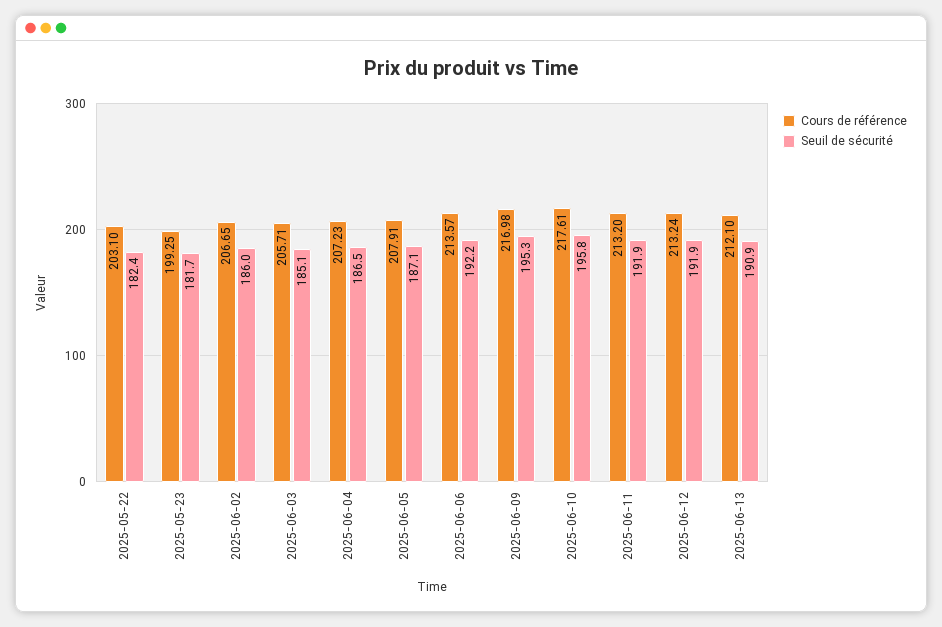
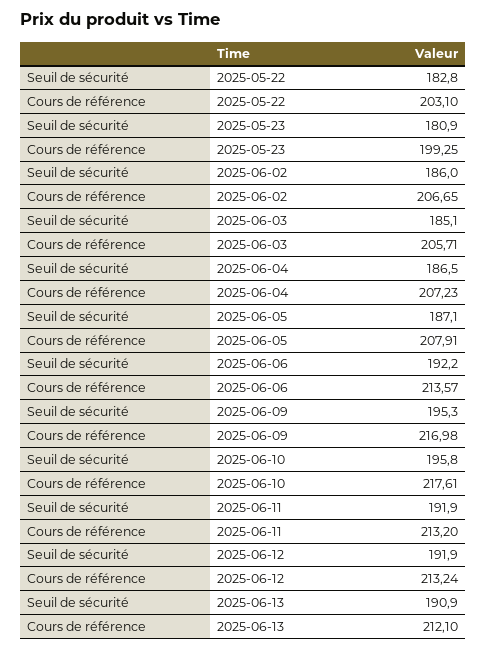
Seuil de sécurité, 2025-05-22: 182.4 -> 182.8
Seuil de sécurité, 2025-05-23: 181.7 -> 180.9

